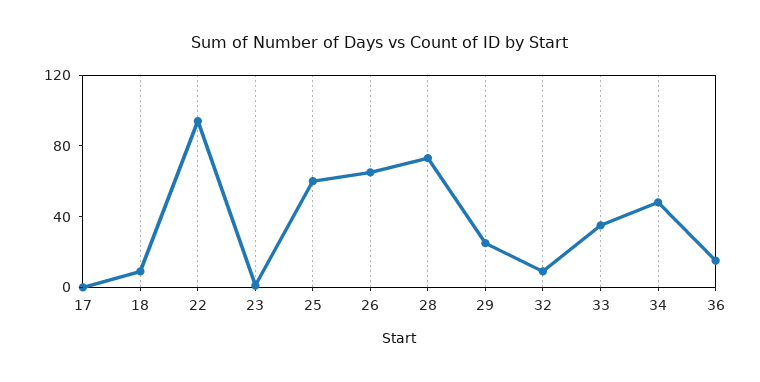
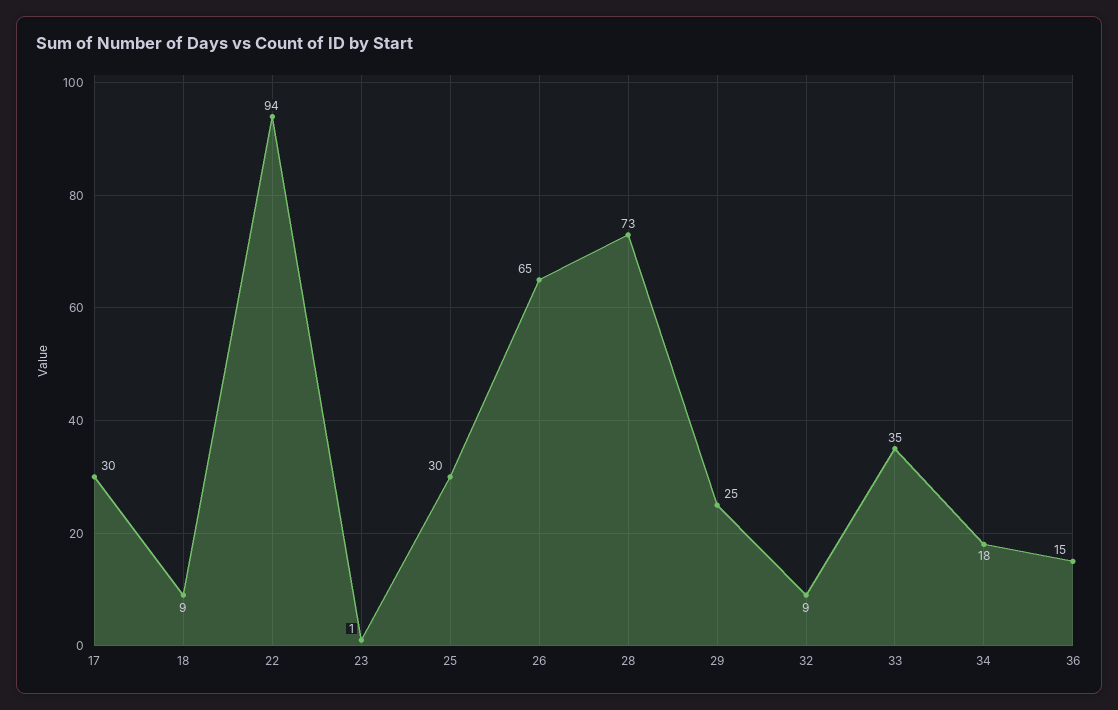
17: 0 -> 30
25: 60 -> 30
34: 50 -> 18

